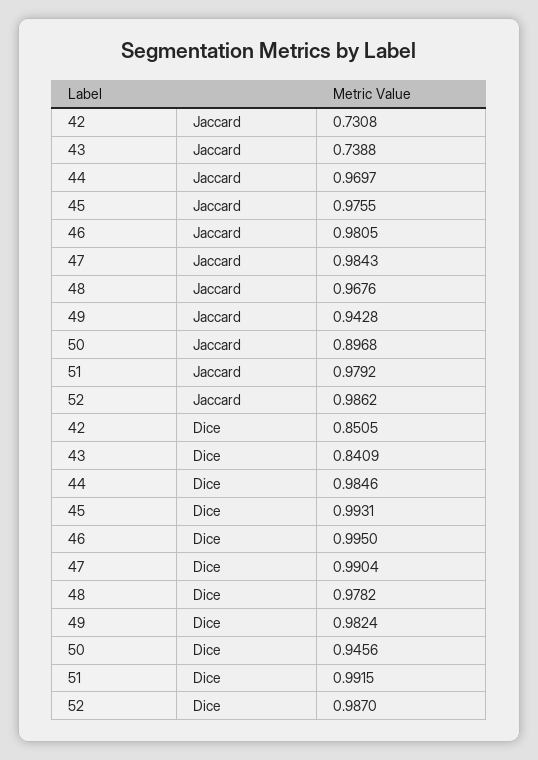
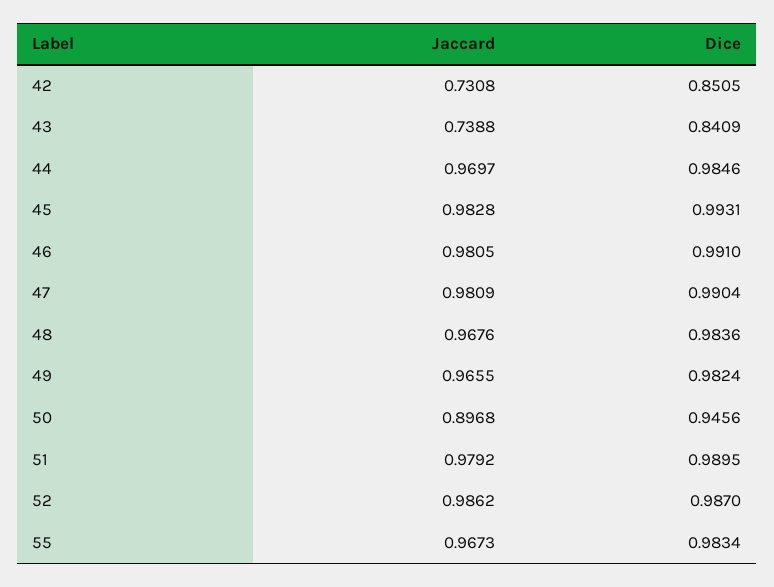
45, Jaccard: 0.9755 -> 0.9828
47, Jaccard: 0.9843 -> 0.9809
49, Jaccard: 0.9428 -> 0.9655
46, Dice: 0.995 -> 0.991
48, Dice: 0.9782 -> 0.9836
51, Dice: 0.9915 -> 0.9895
55, Jaccard: none -> 0.9673
55, Dice: none -> 0.9834

